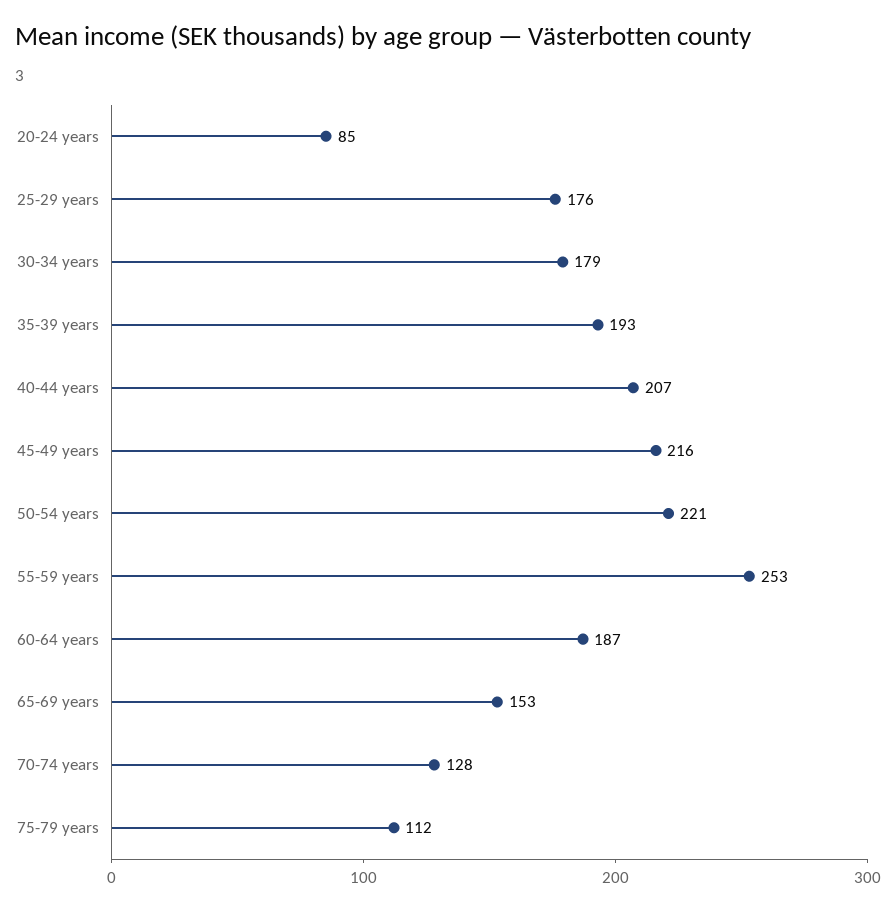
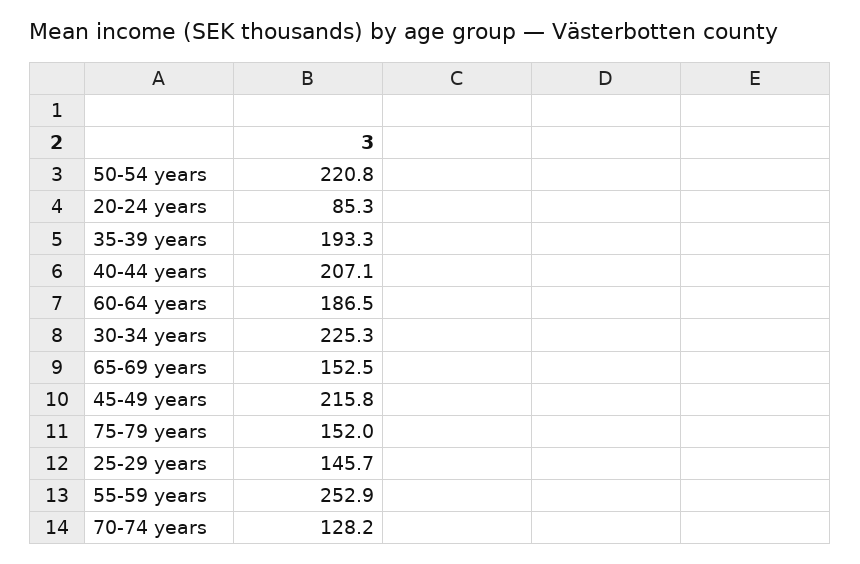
25-29 years: 176 -> 145.7
30-34 years: 179 -> 225.3
75-79 years: 112 -> 152

